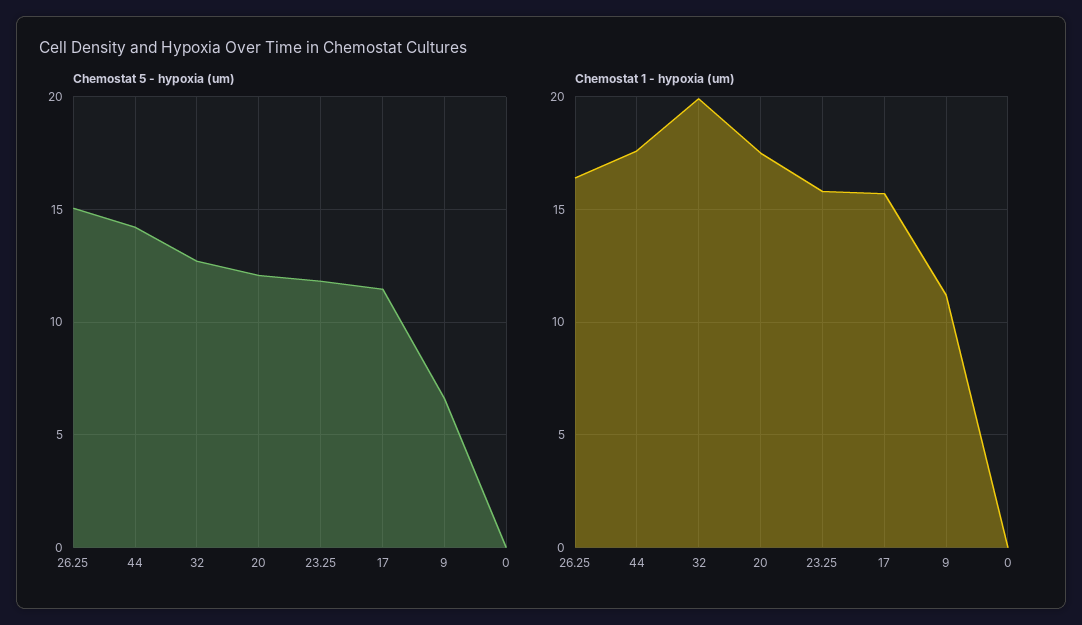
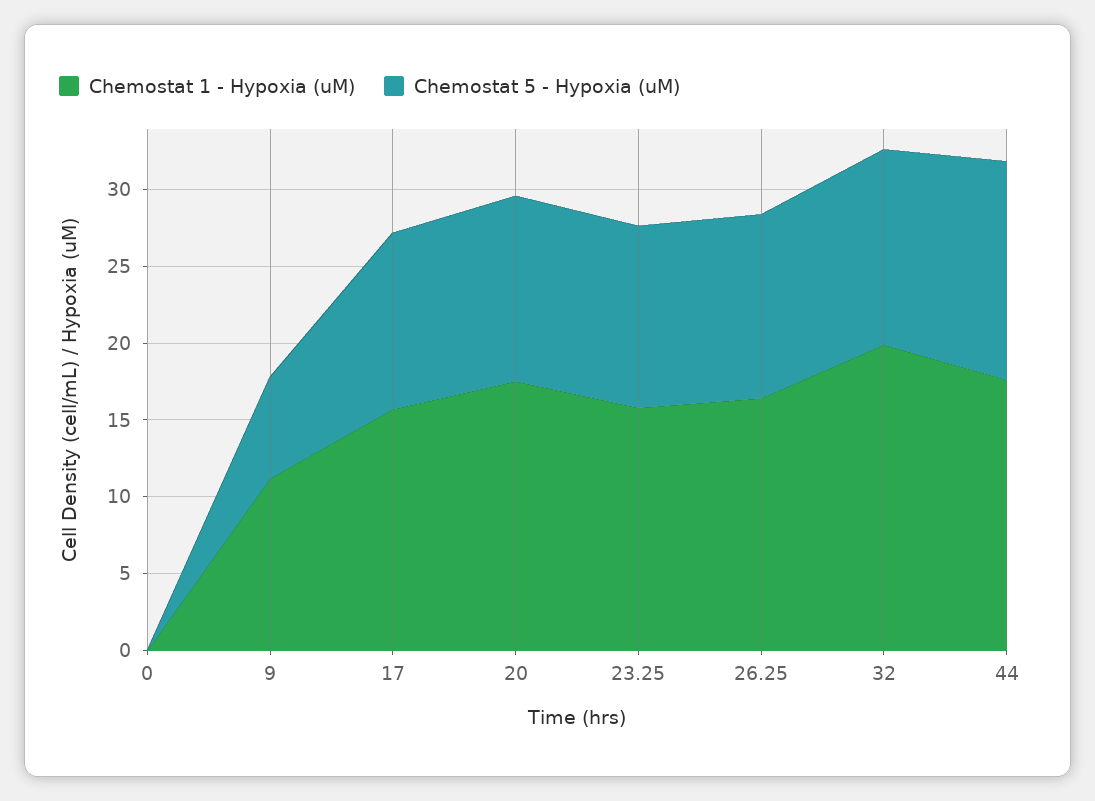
Chemostat 5 - hypoxia (um), 26.25: 15 -> 12

